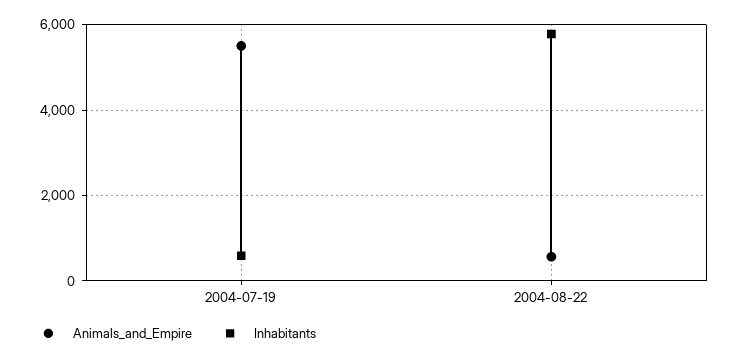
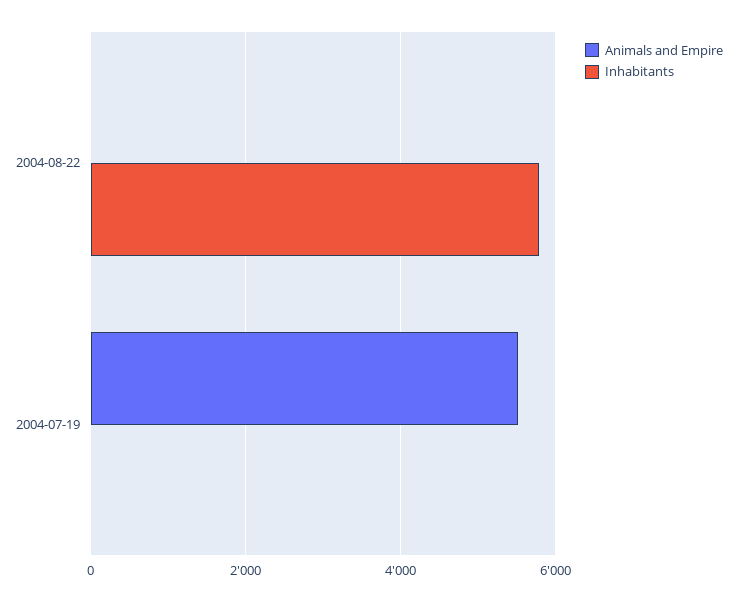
Inhabitants, 2004-07-19: 600 -> 0
Animals_and_Empire, 2004-08-22: 600 -> 0

